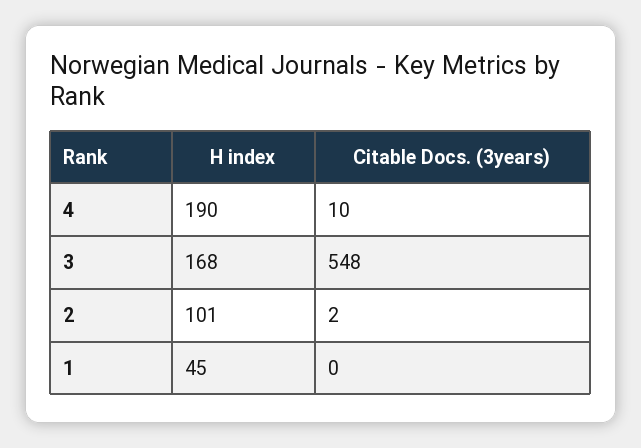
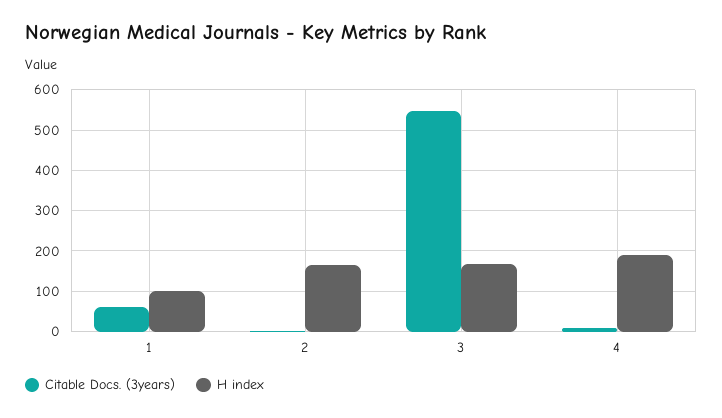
H index, 2: 101 -> 160
H index, 1: 45 -> 100
Citable Docs. (3years), 1: 0 -> 60

